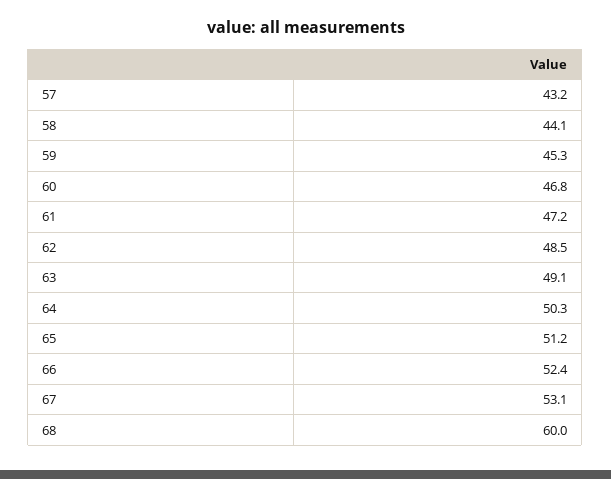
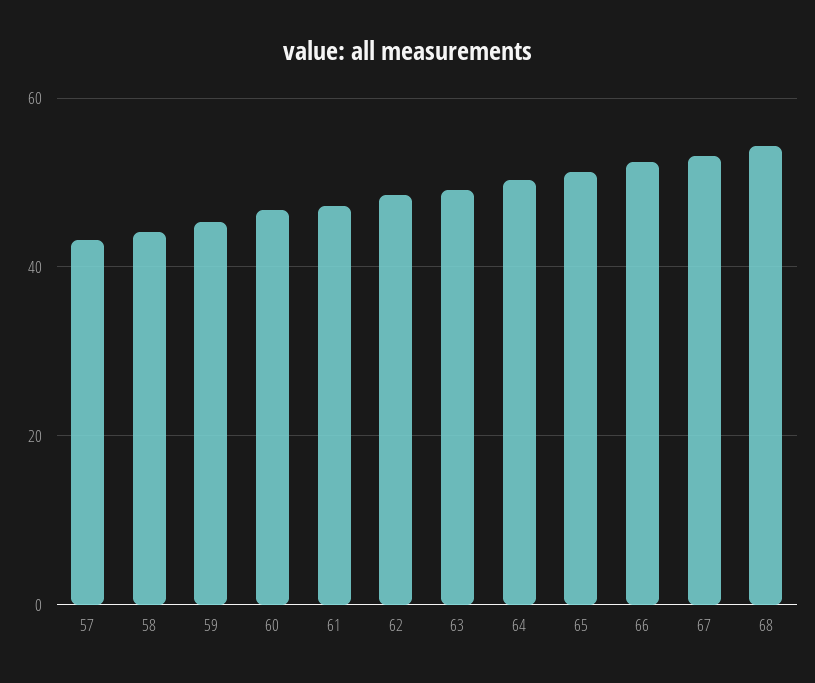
68: 60 -> 54

